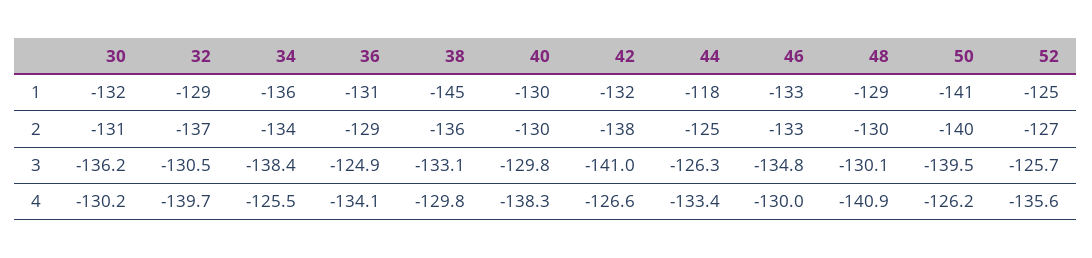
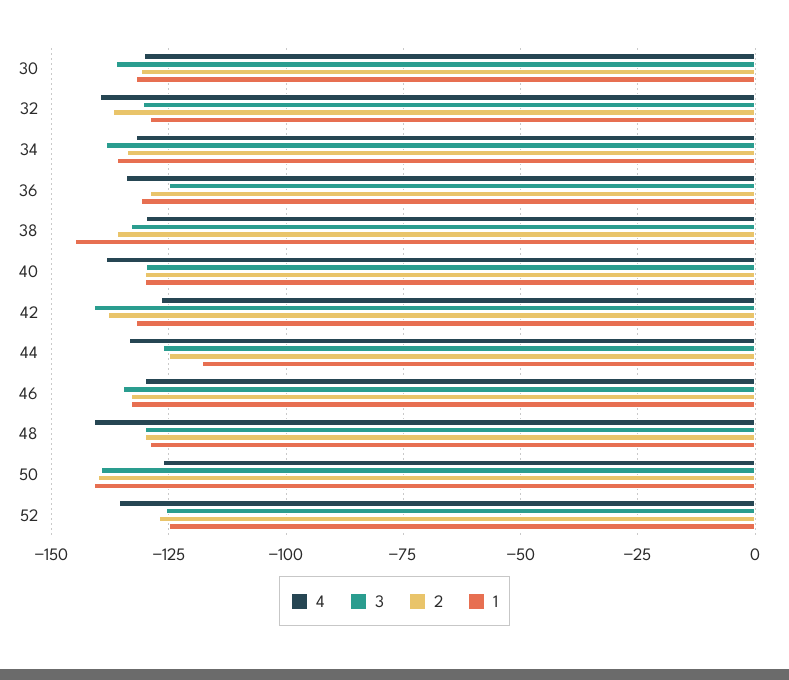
4, 34: -125.5 -> -132.5

